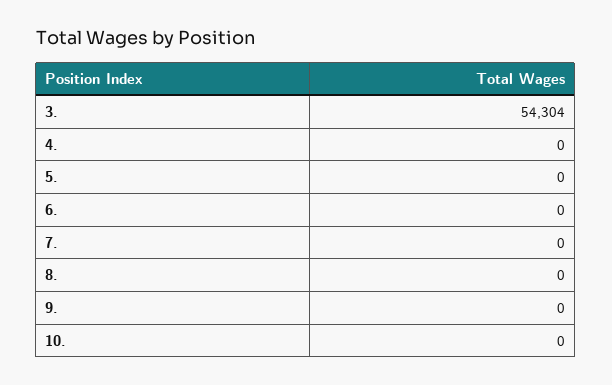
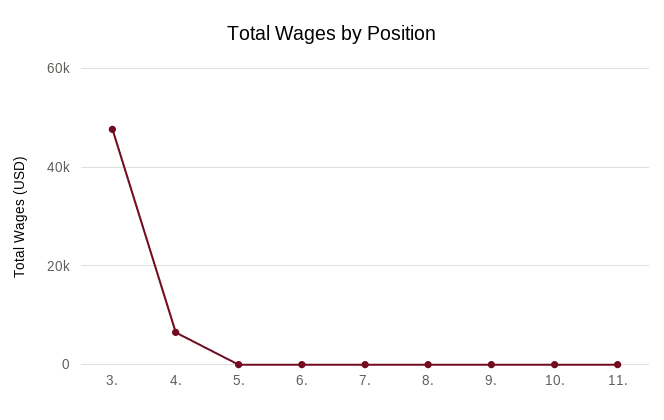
3.: 54304 -> 48000
4.: 0 -> 6000
11.: none -> 0

